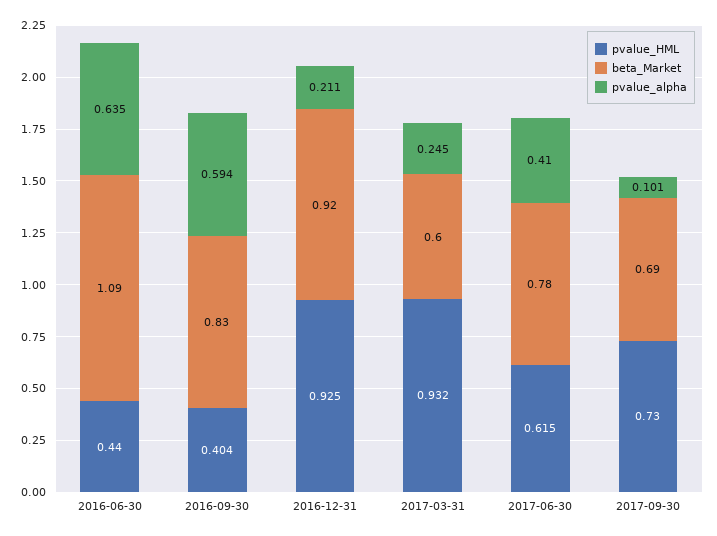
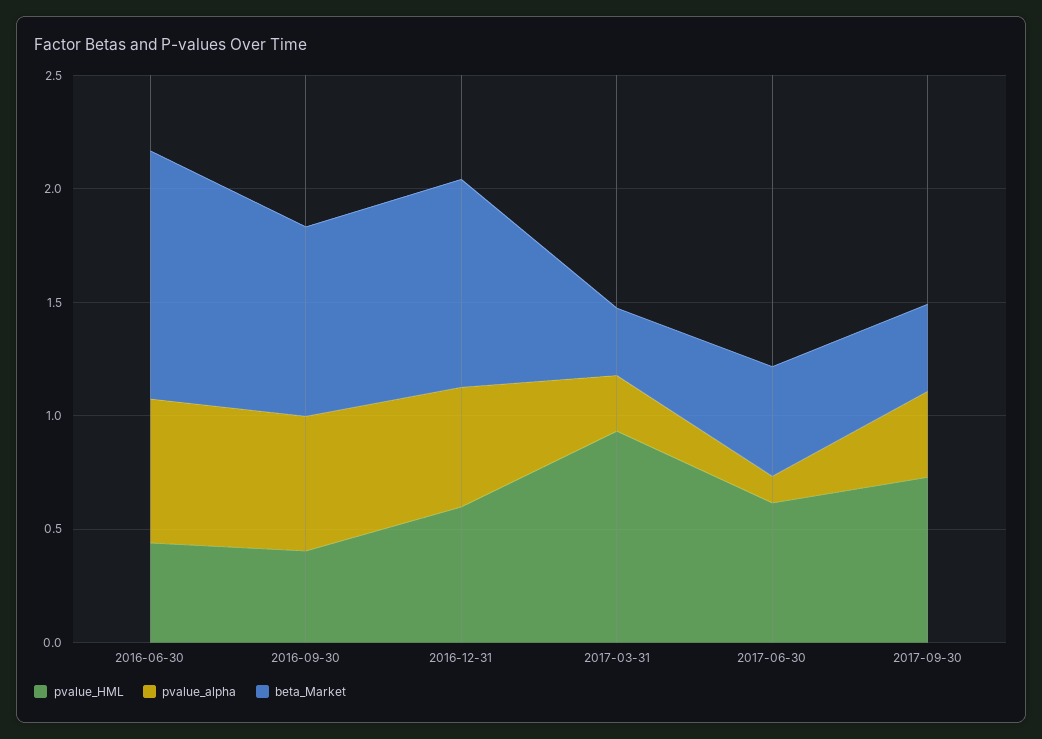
pvalue_HML, 2016-12-31: 0.925 -> 0.6
pvalue_alpha, 2016-12-31: 0.211 -> 0.5
beta_Market, 2017-03-31: 0.6 -> 0.3
beta_Market, 2017-06-30: 0.78 -> 0.5
pvalue_alpha, 2017-06-30: 0.41 -> 0.1
beta_Market, 2017-09-30: 0.69 -> 0.4
pvalue_alpha, 2017-09-30: 0.101 -> 0.4

